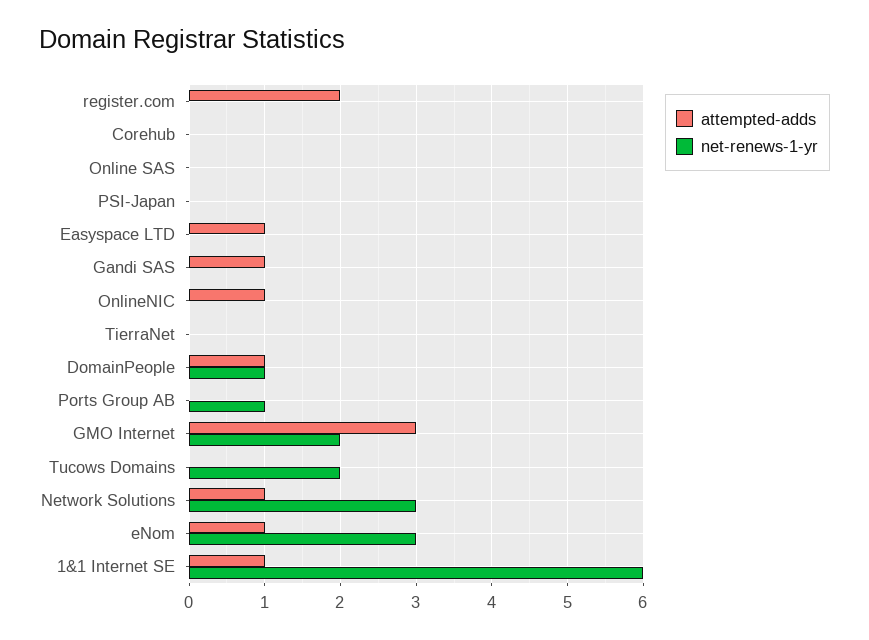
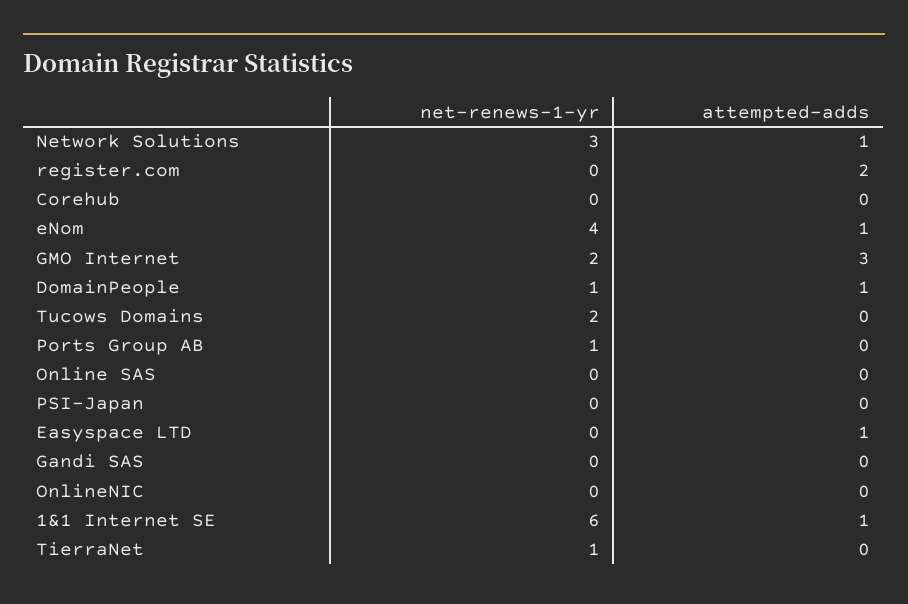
attempted-adds, Gandi SAS: 1 -> 0
attempted-adds, OnlineNIC: 1 -> 0
net-renews-1-yr, TierraNet: 0 -> 1
net-renews-1-yr, eNom: 3 -> 4

